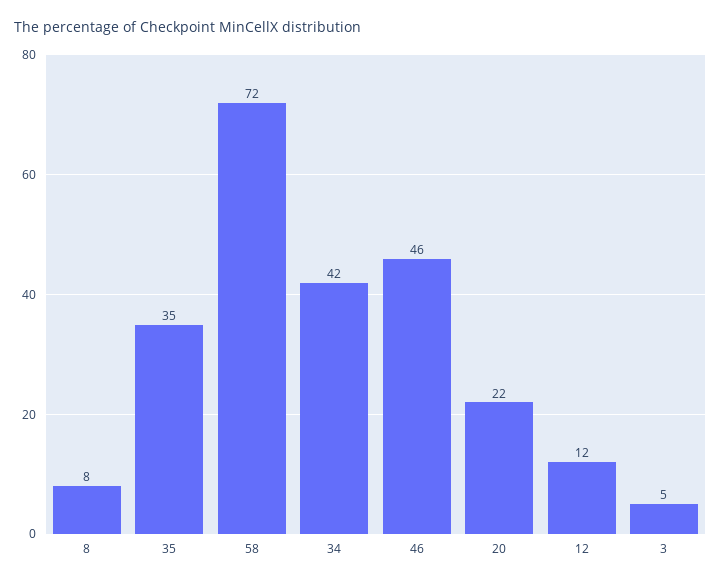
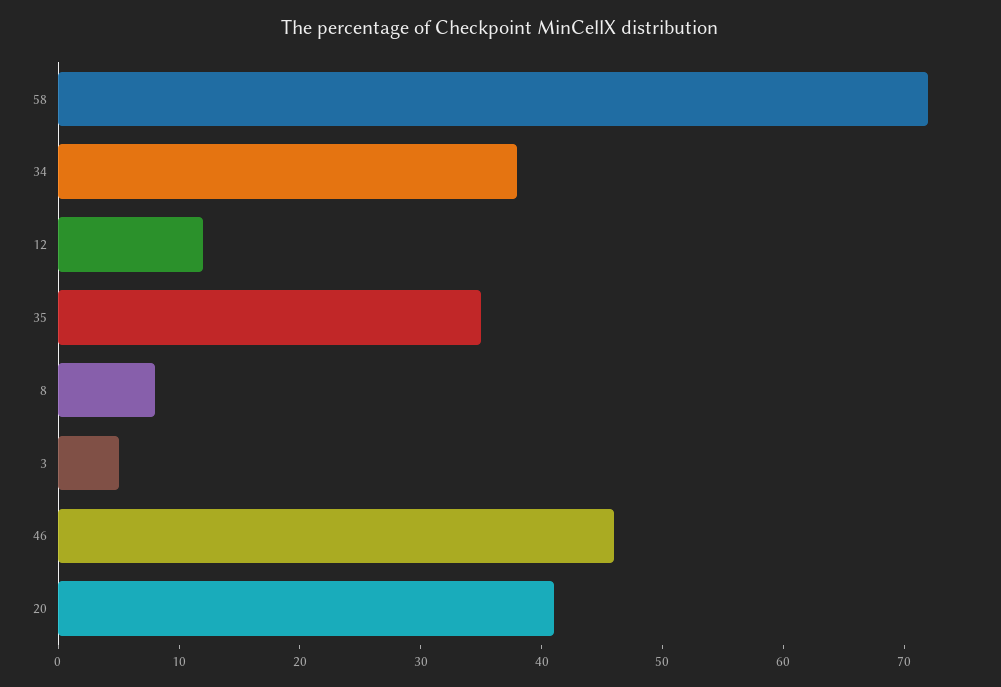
34: 42 -> 38
20: 22 -> 41

